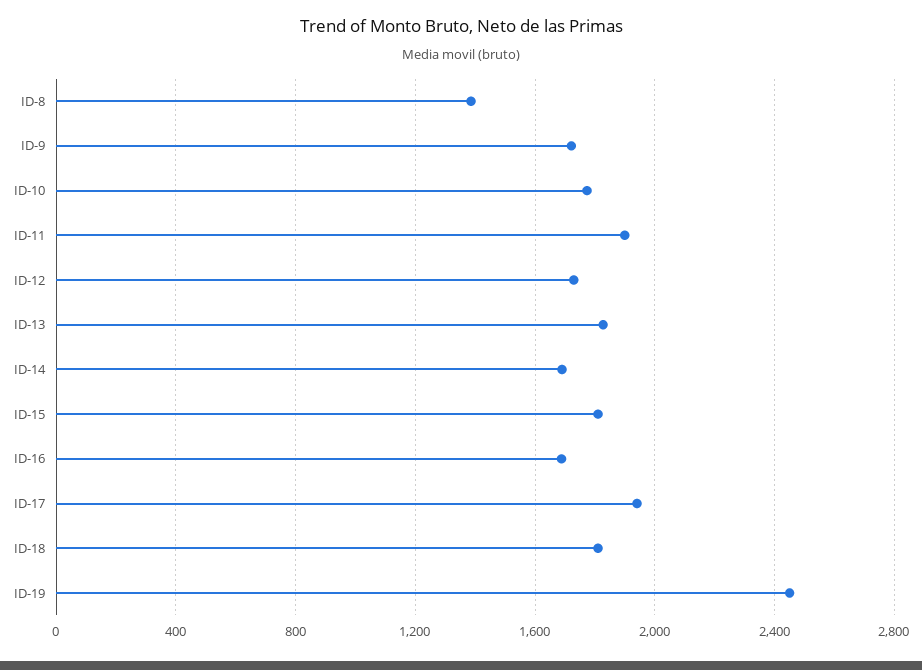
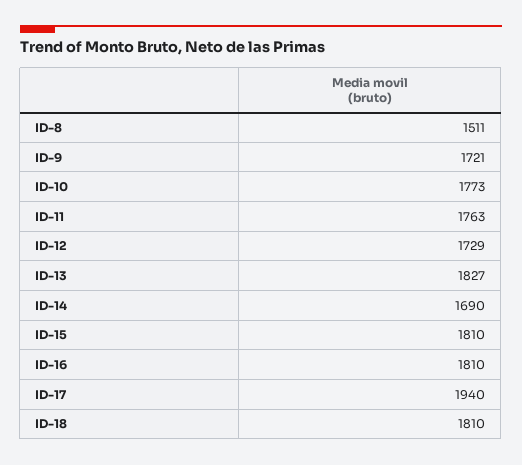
ID-8: 1400 -> 1511
ID-11: 1900 -> 1763
ID-16: 1700 -> 1810
ID-19: 2450 -> none

